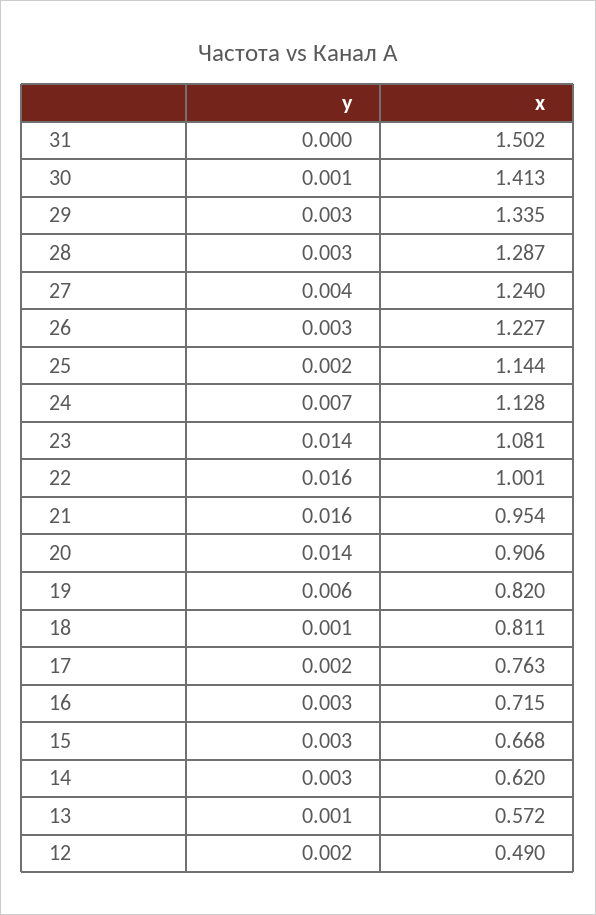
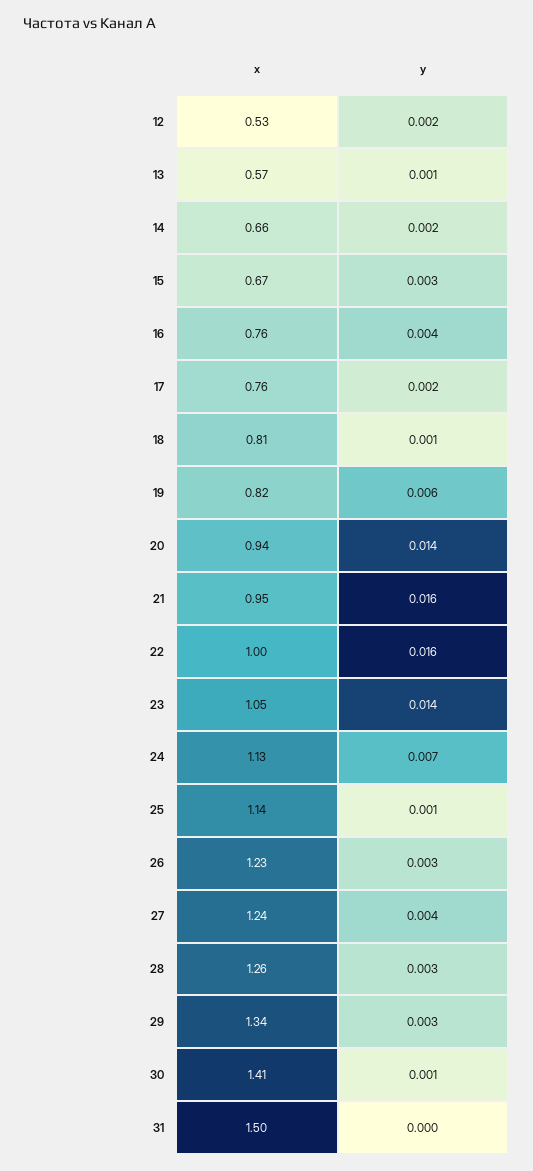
x, 28: 1.287 -> 1.26
y, 25: 0.002 -> 0.001
x, 23: 1.081 -> 1.05
x, 20: 0.906 -> 0.94
y, 16: 0.003 -> 0.004
x, 16: 0.715 -> 0.76
y, 14: 0.003 -> 0.002
x, 14: 0.62 -> 0.66
x, 12: 0.49 -> 0.53

